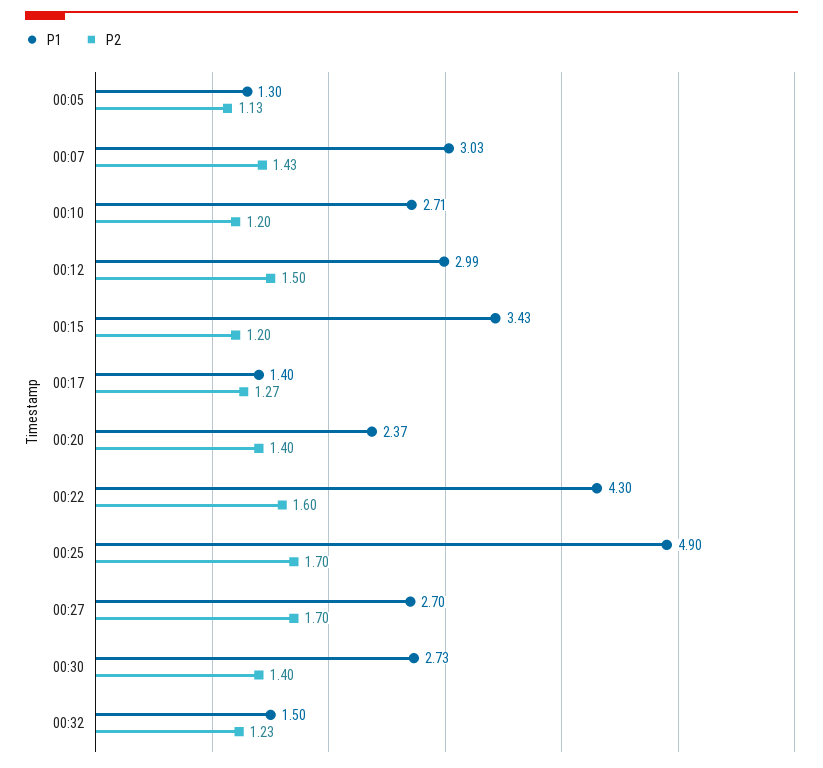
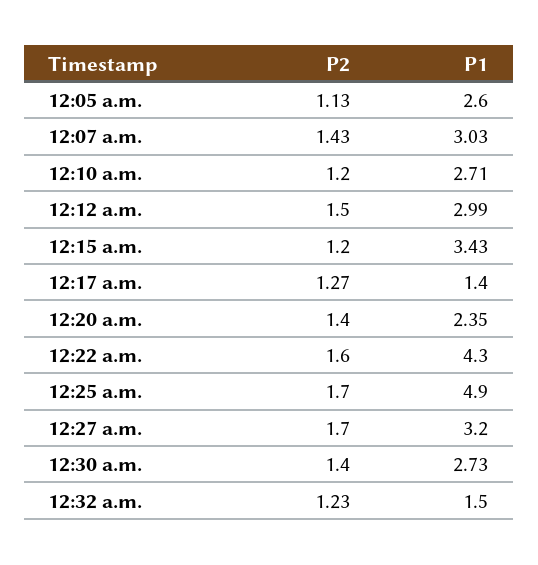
P1, 00:05: 1.3 -> 2.6
P1, 00:20: 2.37 -> 2.35
P1, 00:27: 2.7 -> 3.2

